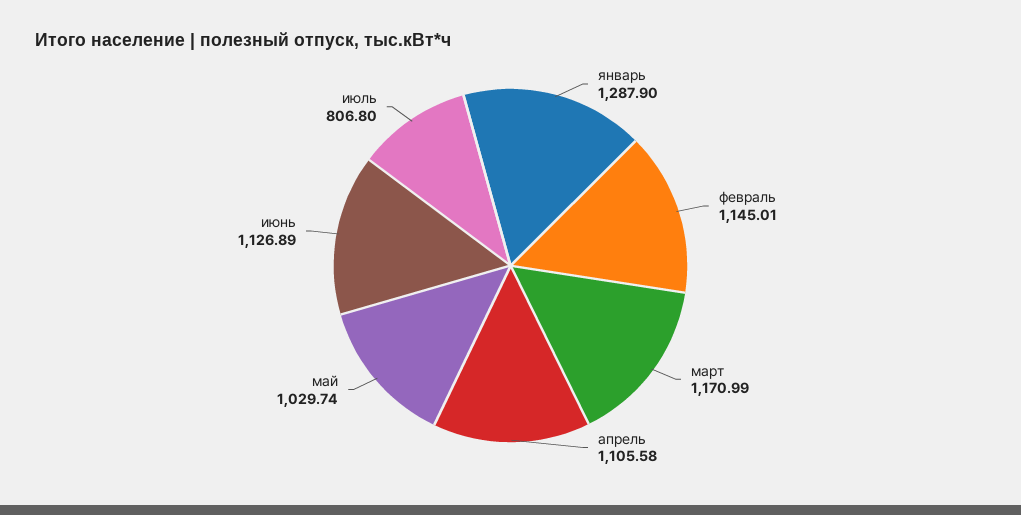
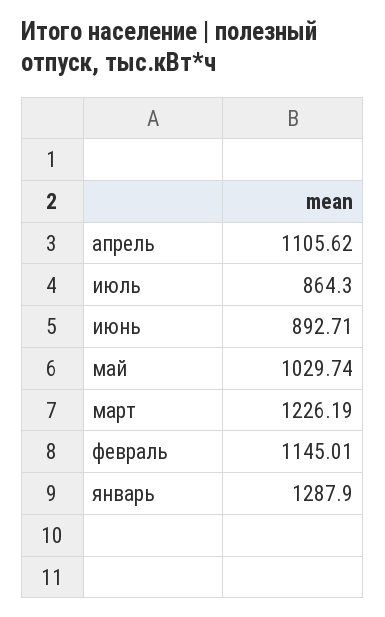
март: 1170.99 -> 1226.19
апрель: 1105.58 -> 1105.62
июнь: 1126.89 -> 892.71
июль: 806.8 -> 864.3

